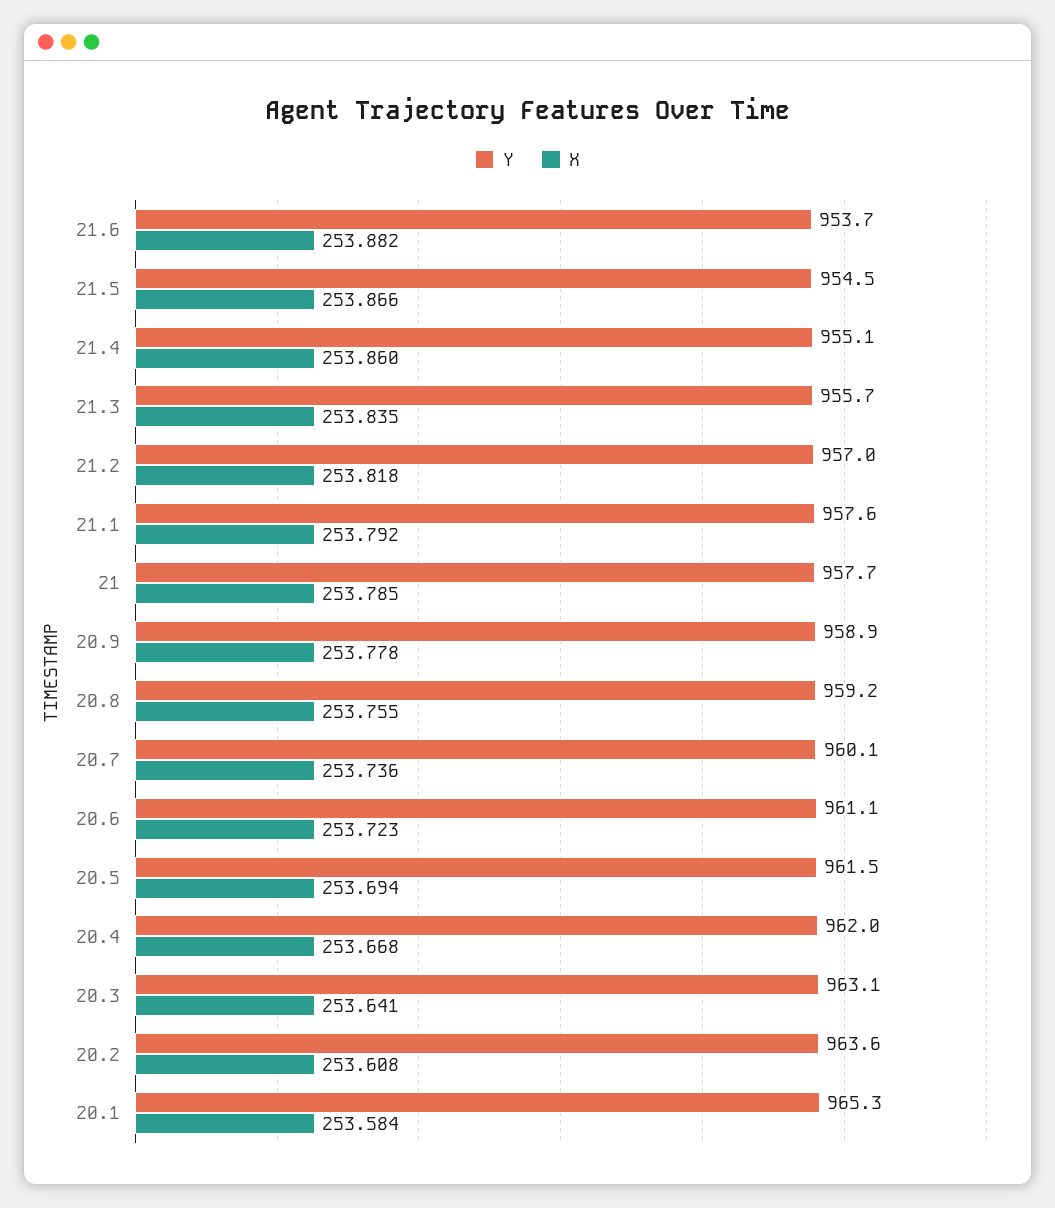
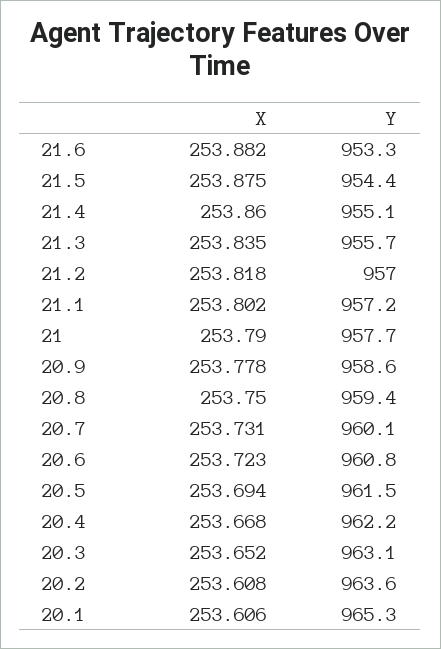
Y, 21.6: 953.7 -> 953.3
Y, 21.5: 954.5 -> 954.4
X, 21.5: 253.866 -> 253.875
Y, 21.1: 957.6 -> 957.2
X, 21.1: 253.792 -> 253.802
X, 21: 253.785 -> 253.79
Y, 20.9: 958.9 -> 958.6
Y, 20.8: 959.2 -> 959.4
X, 20.8: 253.755 -> 253.75
X, 20.7: 253.736 -> 253.731
Y, 20.6: 961.1 -> 960.8
Y, 20.4: 962 -> 962.2
X, 20.3: 253.641 -> 253.652
X, 20.1: 253.584 -> 253.606

